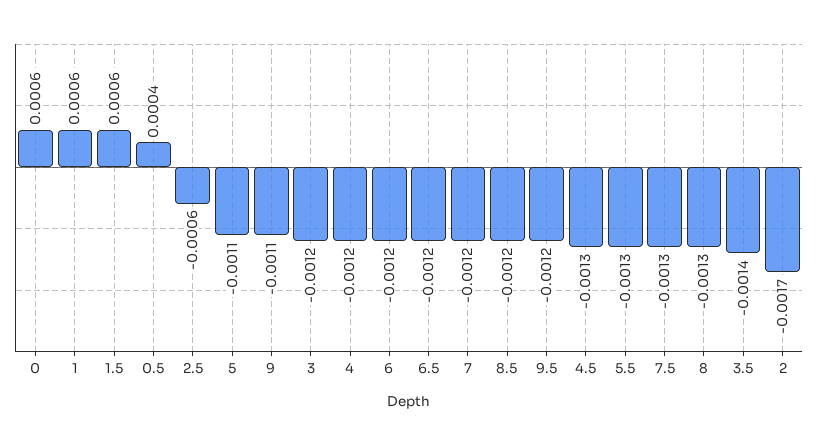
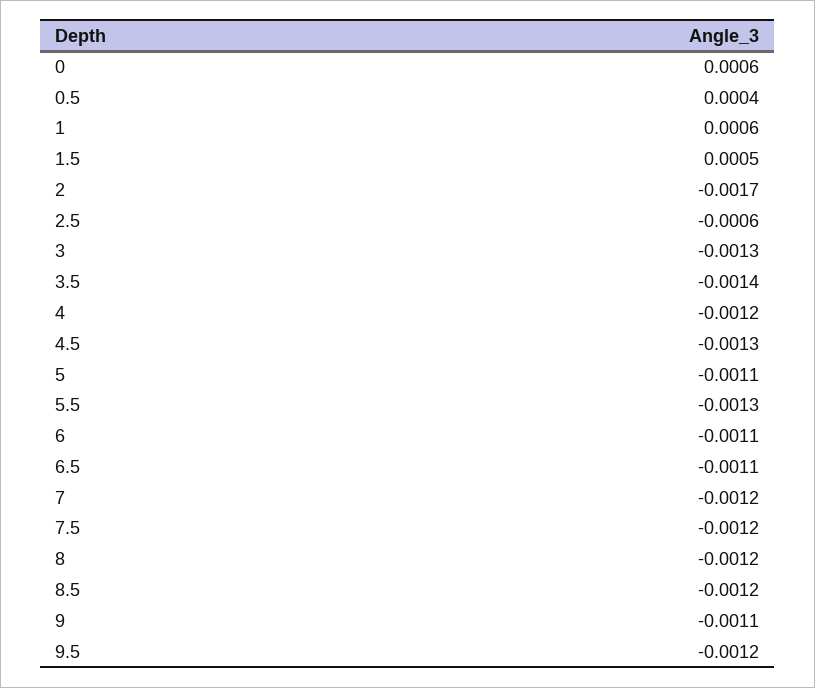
1.5: 0.0006 -> 0.0005
3: -0.0012 -> -0.0013
6: -0.0012 -> -0.0011
6.5: -0.0012 -> -0.0011
7.5: -0.0013 -> -0.0012
8: -0.0013 -> -0.0012

